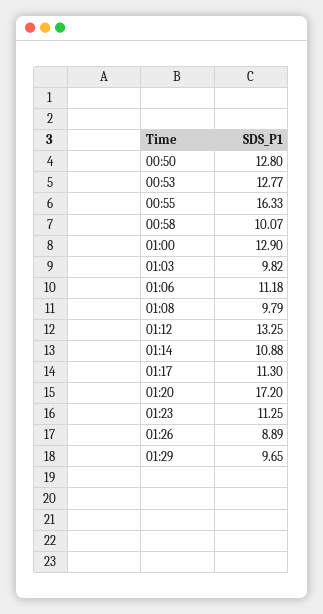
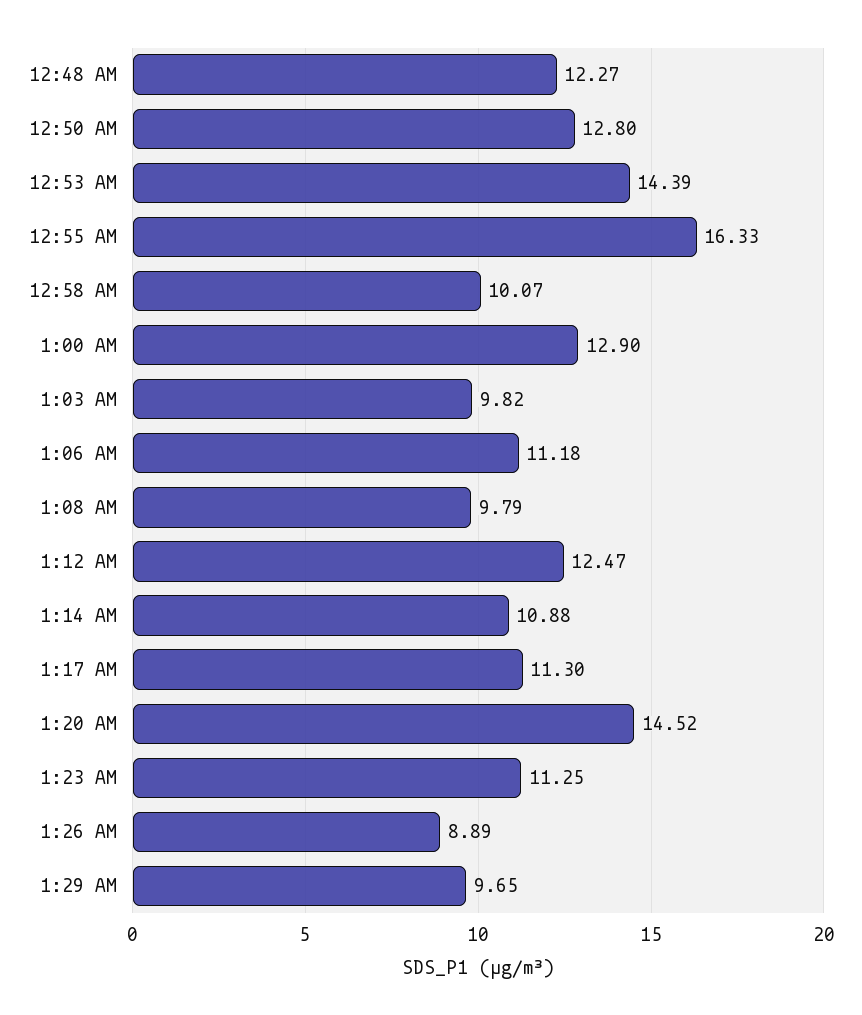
00:53: 12.77 -> 14.39
01:12: 13.25 -> 12.47
01:20: 17.2 -> 14.52
12:48 AM: none -> 12.27

